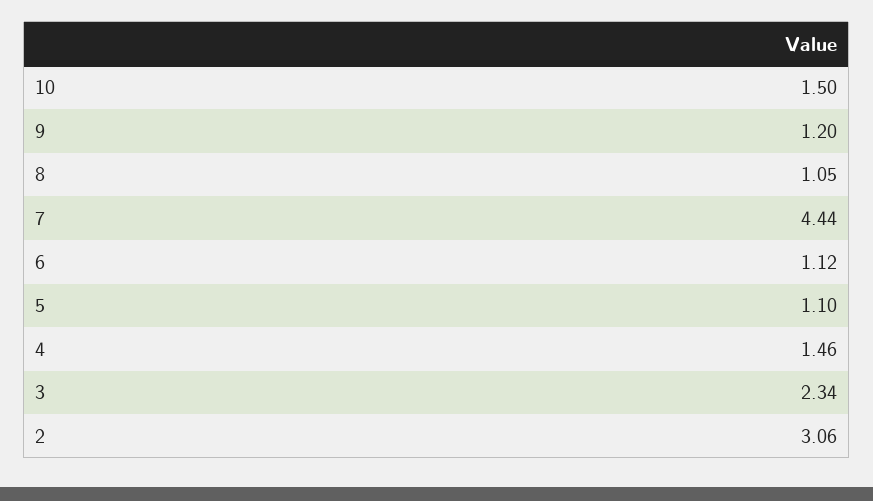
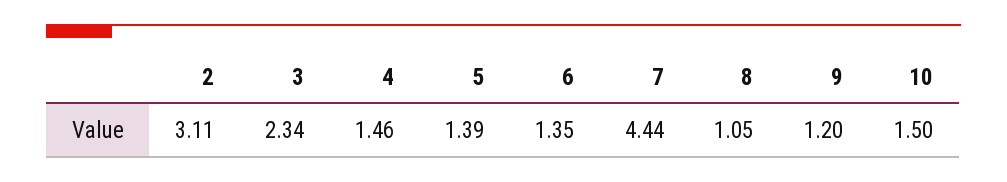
6: 1.12 -> 1.35
5: 1.1 -> 1.39
2: 3.06 -> 3.11

